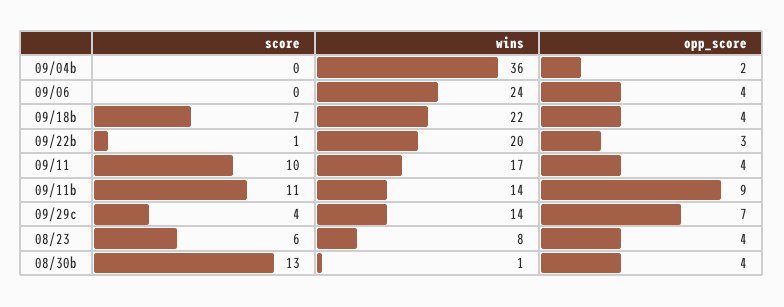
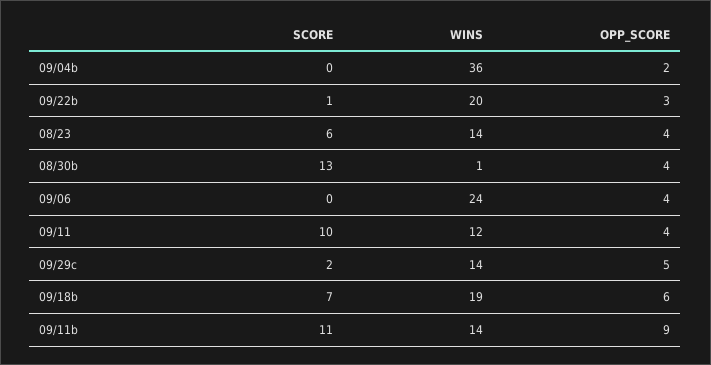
wins, 09/18b: 22 -> 19
opp_score, 09/18b: 4 -> 6
wins, 09/11: 17 -> 12
score, 09/29c: 4 -> 2
opp_score, 09/29c: 7 -> 5
wins, 08/23: 8 -> 14

